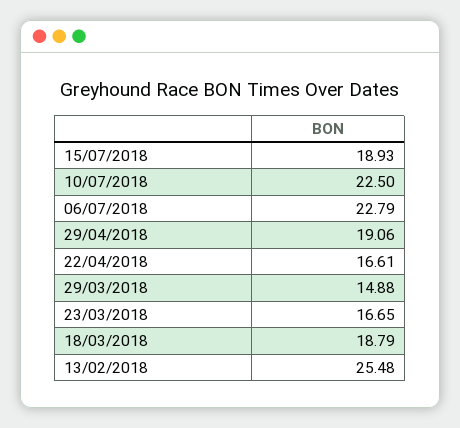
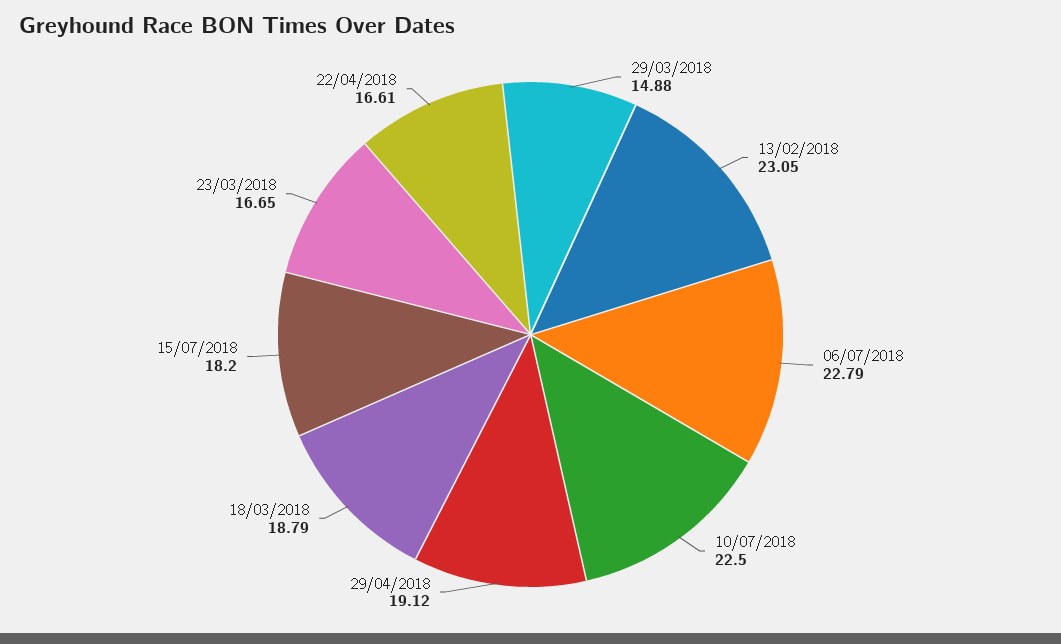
15/07/2018: 18.93 -> 18.2
29/04/2018: 19.06 -> 19.12
13/02/2018: 25.48 -> 23.05

